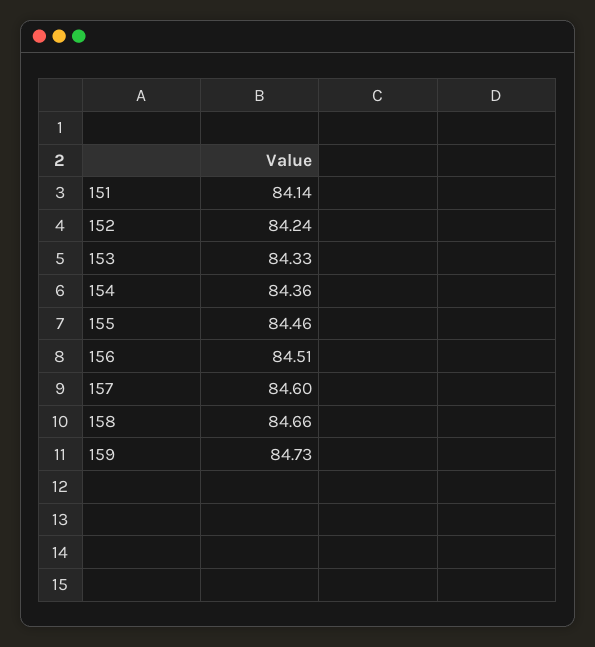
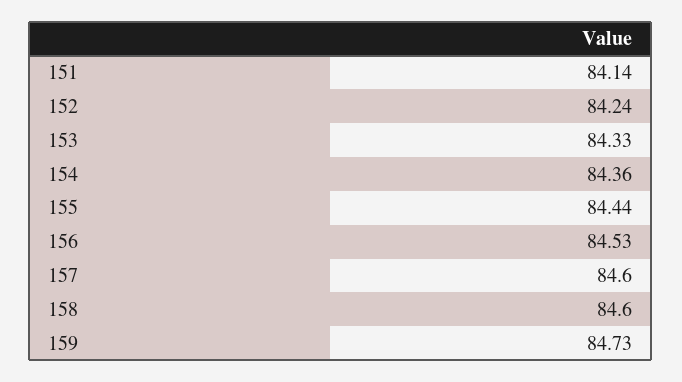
155: 84.46 -> 84.44
156: 84.51 -> 84.53
158: 84.66 -> 84.6

